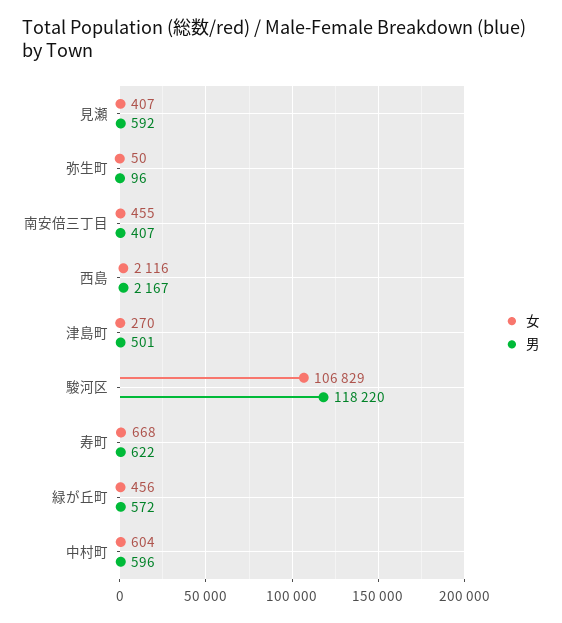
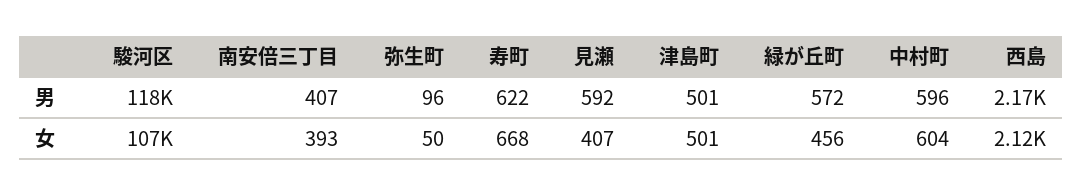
女, 南安倍三丁目: 455 -> 393
女, 津島町: 270 -> 501

